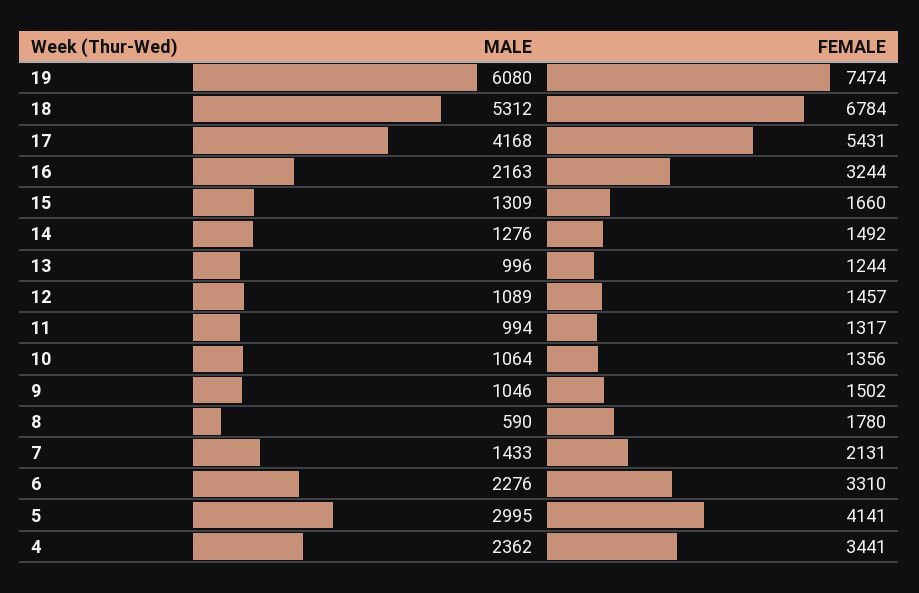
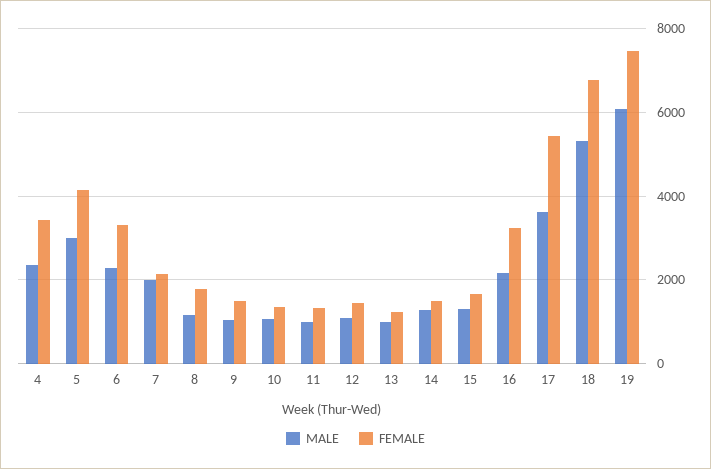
MALE, 17: 4168 -> 3600
MALE, 8: 590 -> 1200
MALE, 7: 1433 -> 2000

